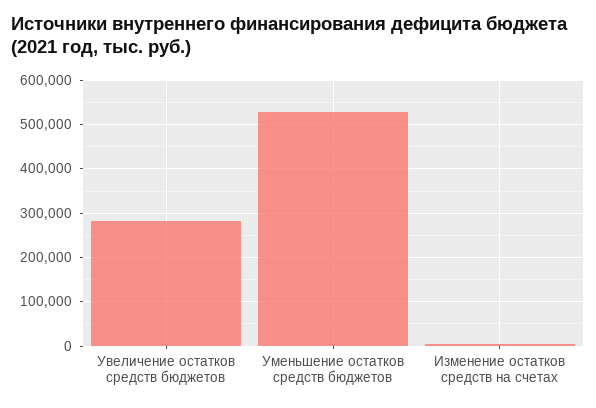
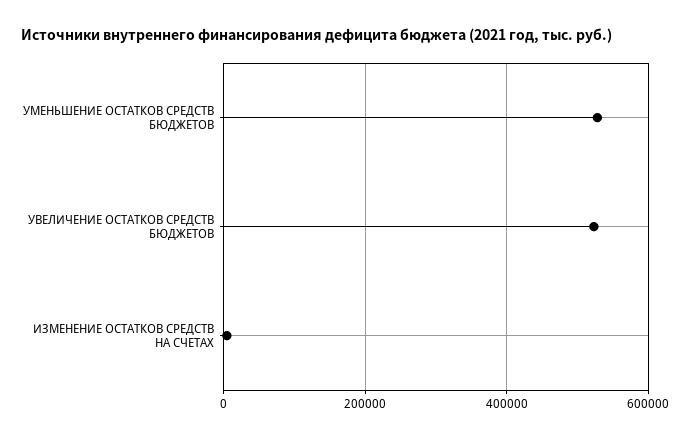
Увеличение остатков средств бюджетов: 280000 -> 520000

